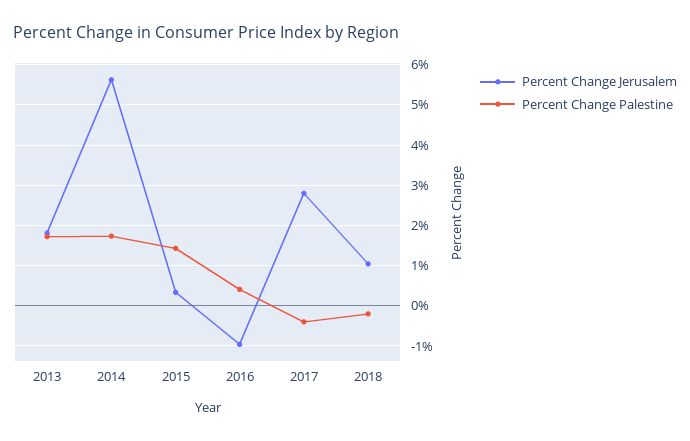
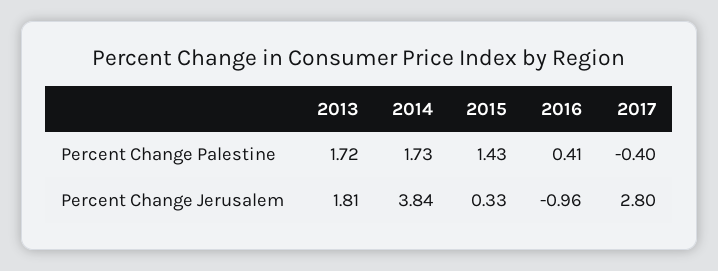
Percent Change Jerusalem, 2014: 5.6 -> 3.84
Percent Change Jerusalem, 2018: 1 -> none
Percent Change Palestine, 2018: -0.2 -> none

